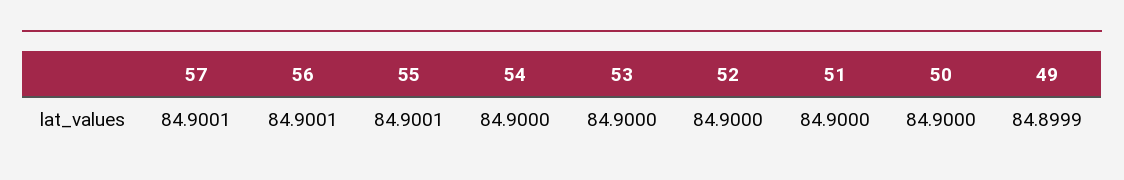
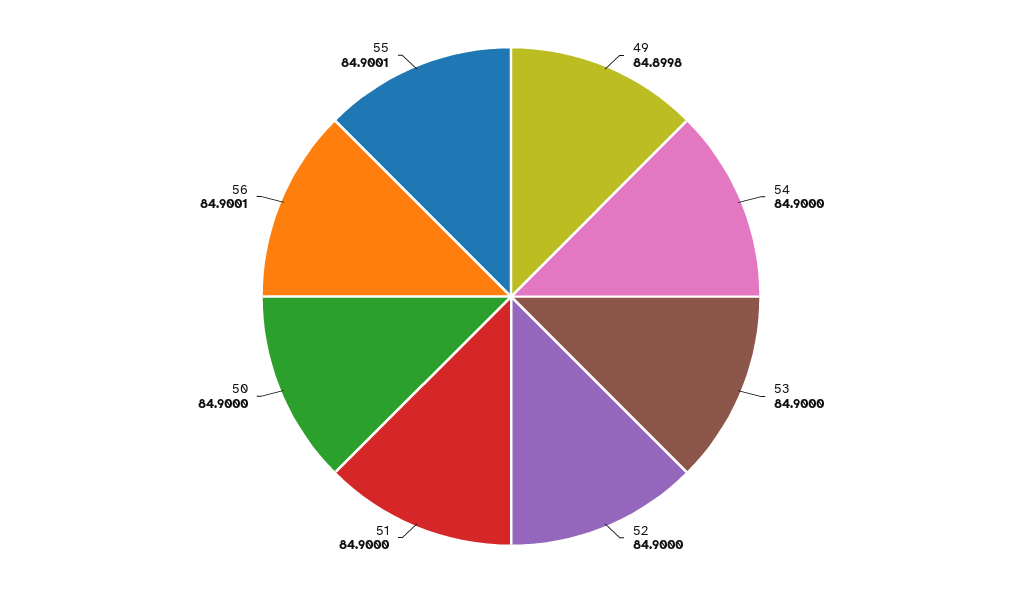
57: 84.9001 -> none
49: 84.8999 -> 84.8998

